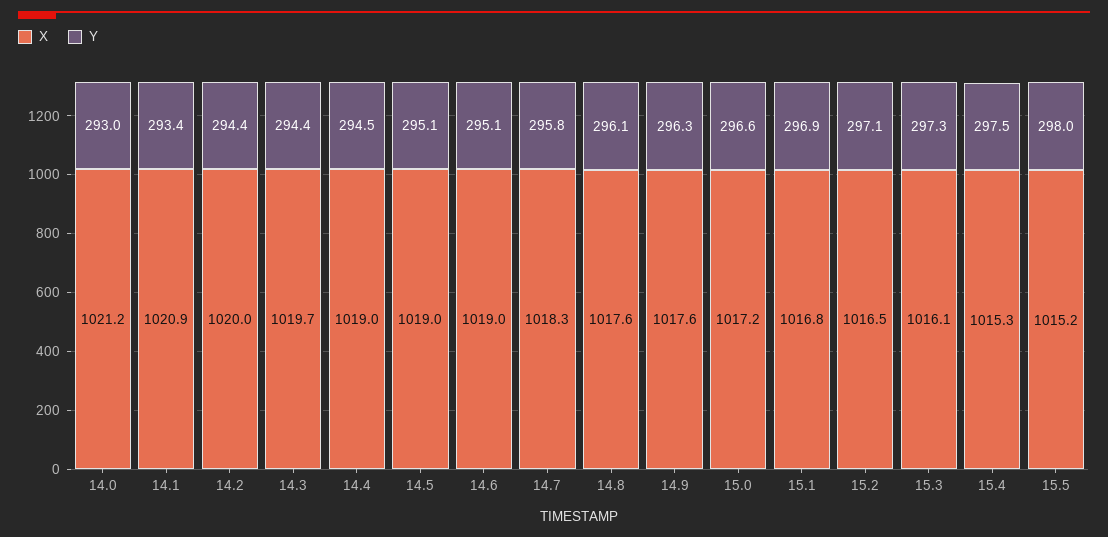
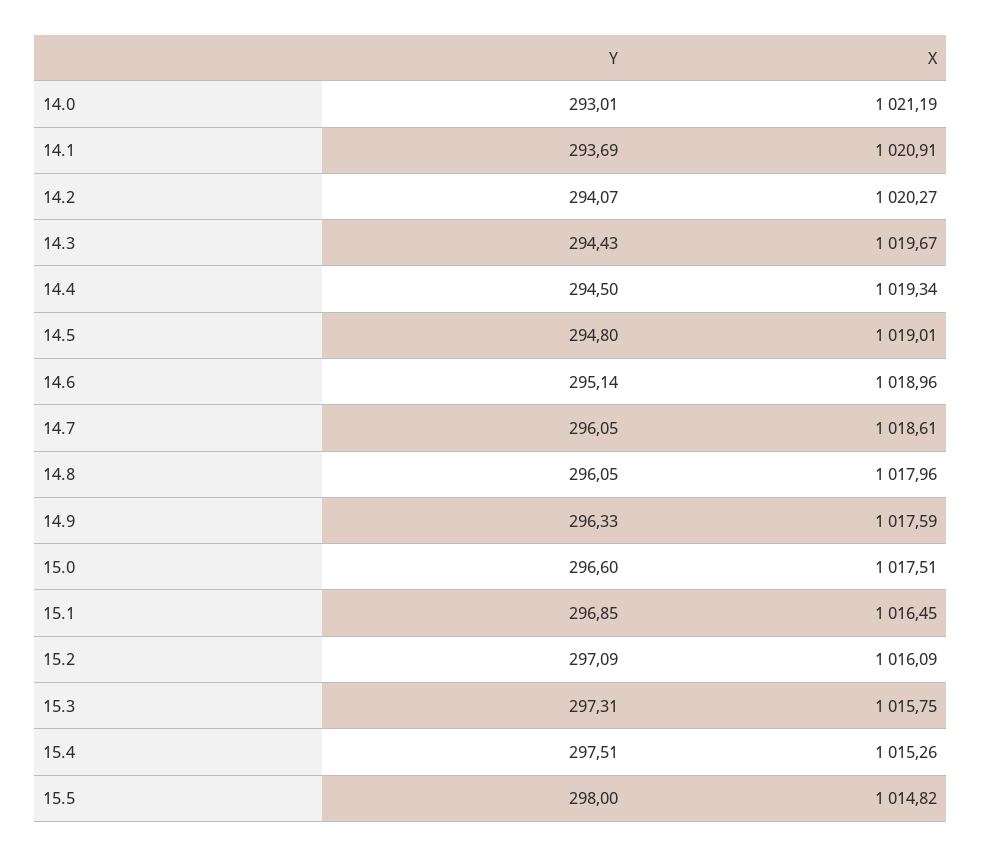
Y, 14.1: 293.4 -> 293.69
X, 14.2: 1020 -> 1020.27
Y, 14.2: 294.4 -> 294.07
X, 14.4: 1019 -> 1019.34
Y, 14.5: 295.1 -> 294.8
X, 14.7: 1018.3 -> 1018.61
Y, 14.7: 295.8 -> 296.05
X, 14.8: 1017.6 -> 1017.96
X, 15.0: 1017.2 -> 1017.51
X, 15.1: 1016.8 -> 1016.45
X, 15.2: 1016.5 -> 1016.09
X, 15.3: 1016.1 -> 1015.75
X, 15.5: 1015.2 -> 1014.82

